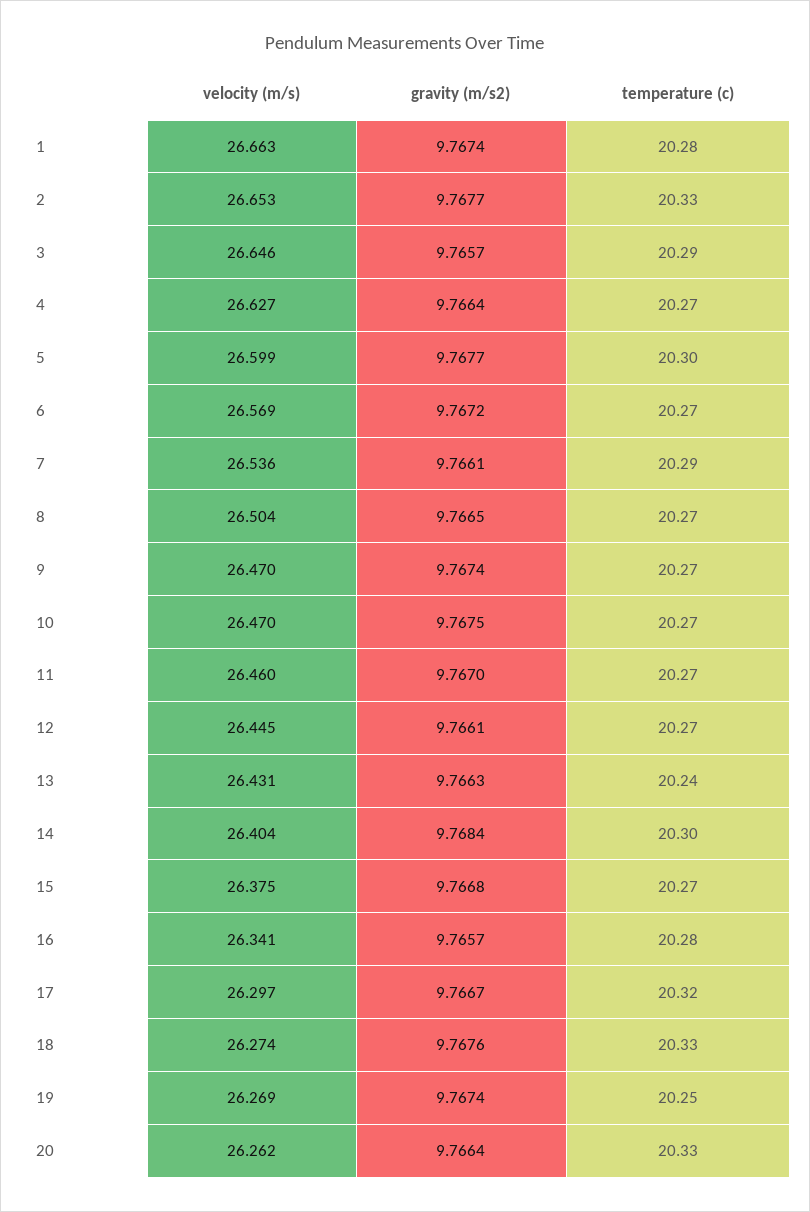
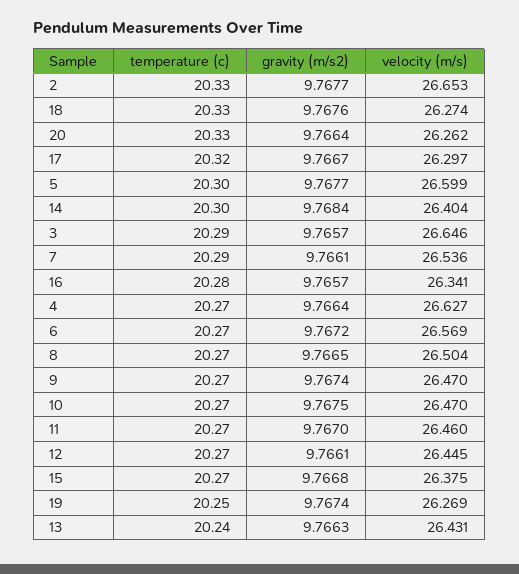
velocity (m/s), 1: 26.663 -> none
gravity (m/s2), 1: 9.7674 -> none
temperature (c), 1: 20.28 -> none

